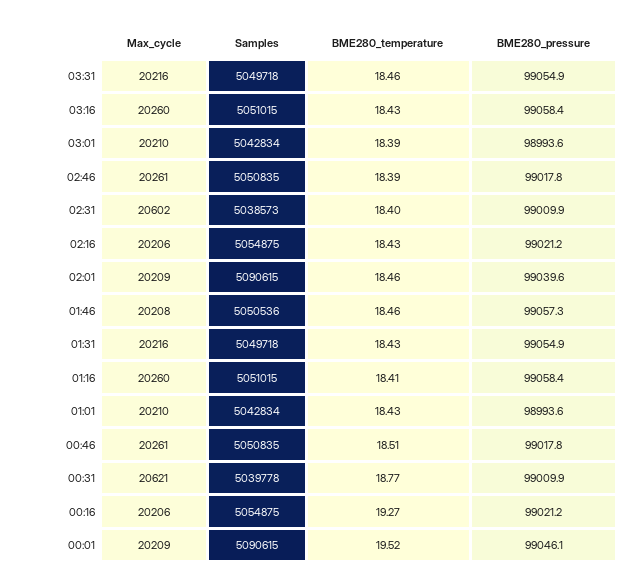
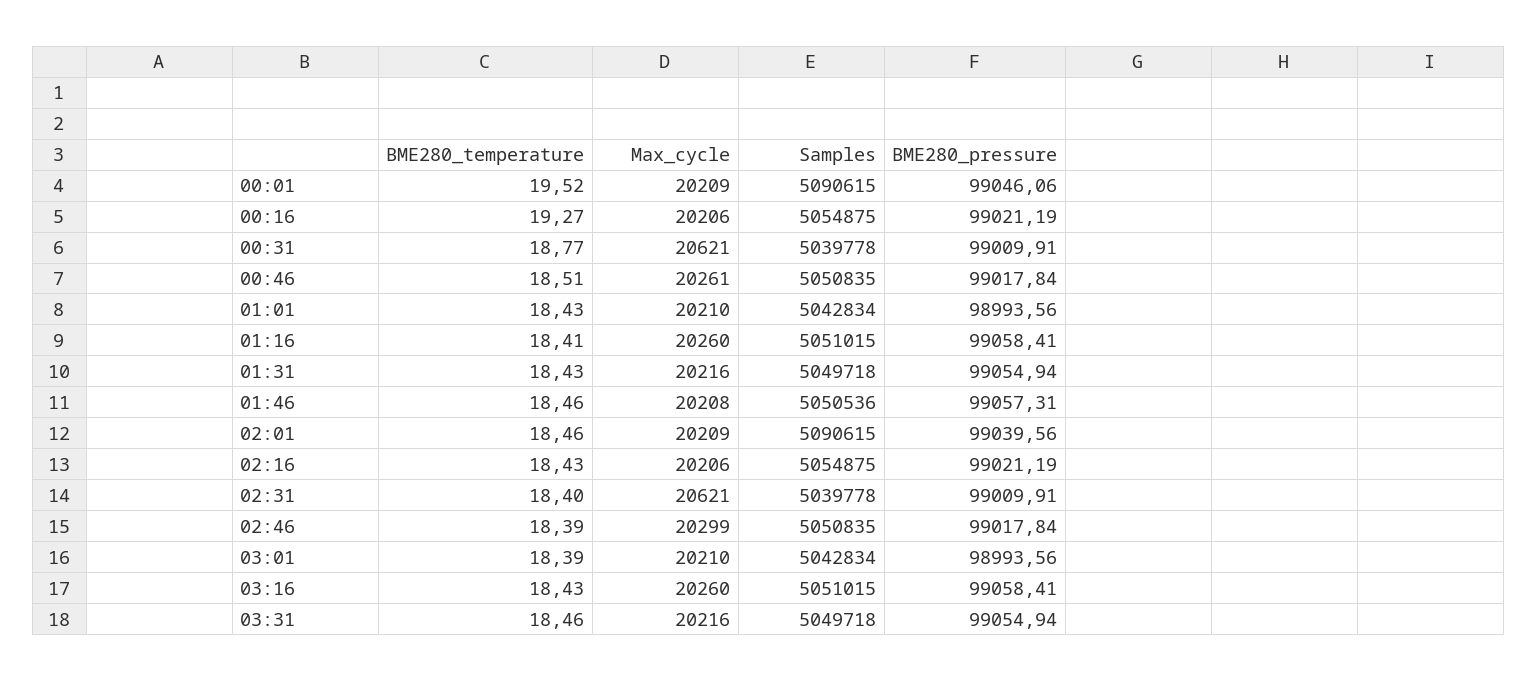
Max_cycle, 02:46: 20261 -> 20299
Max_cycle, 02:31: 20602 -> 20621
Samples, 02:31: 5038573 -> 5039778

